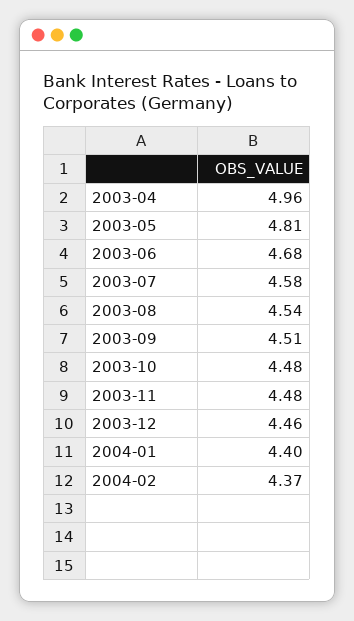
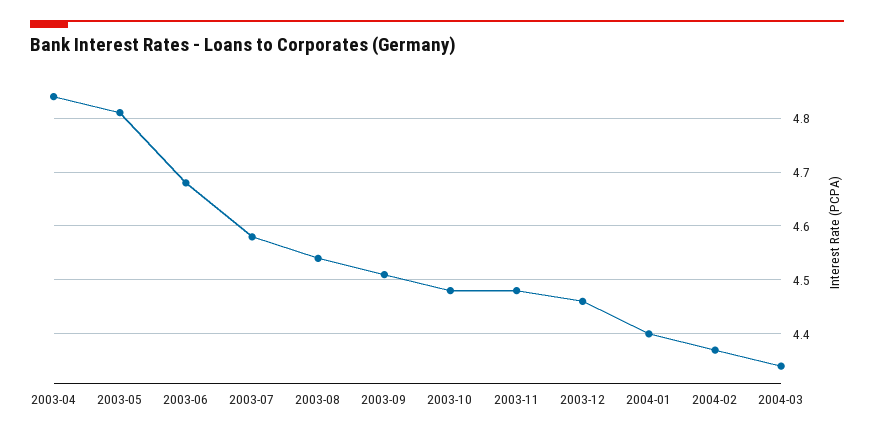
2003-04: 4.96 -> 4.85
2004-03: none -> 4.35

